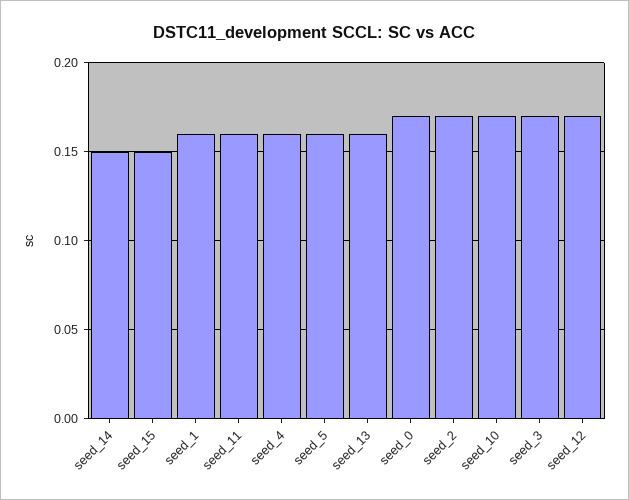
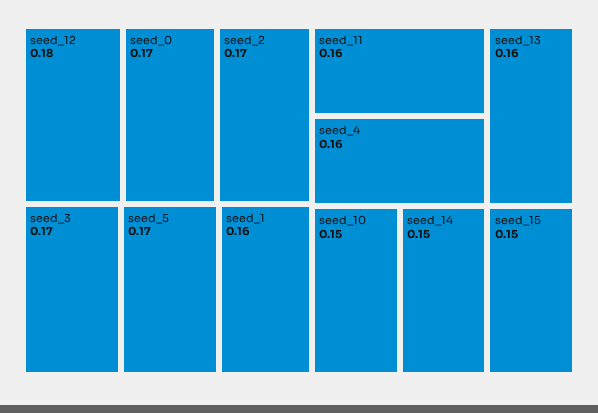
seed_5: 0.16 -> 0.17
seed_10: 0.17 -> 0.15
seed_12: 0.17 -> 0.18

